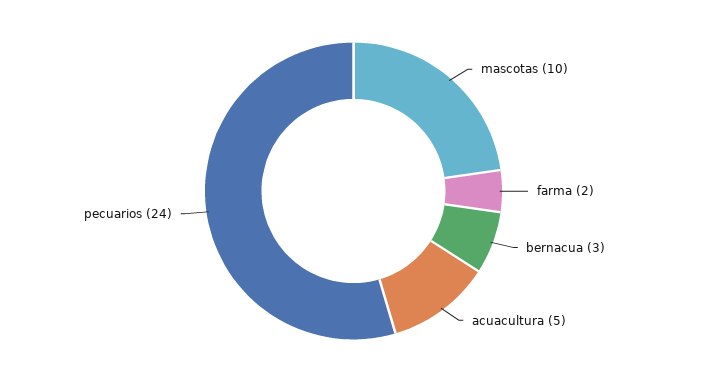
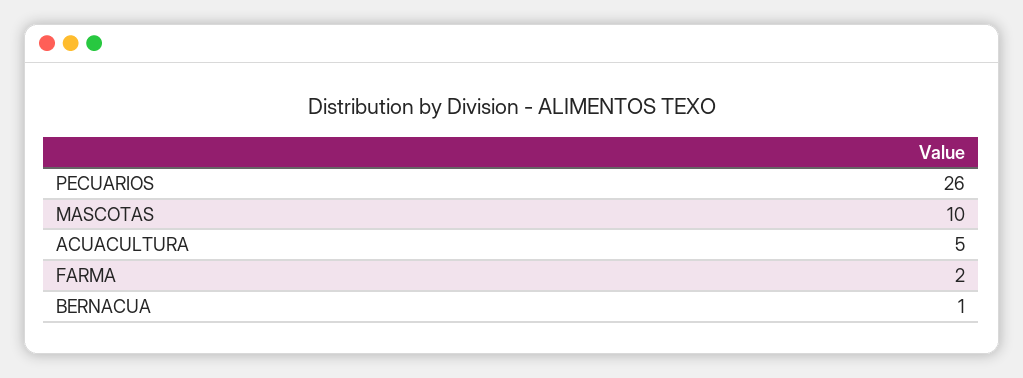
bernacua: 3 -> 1
pecuarios: 24 -> 26

